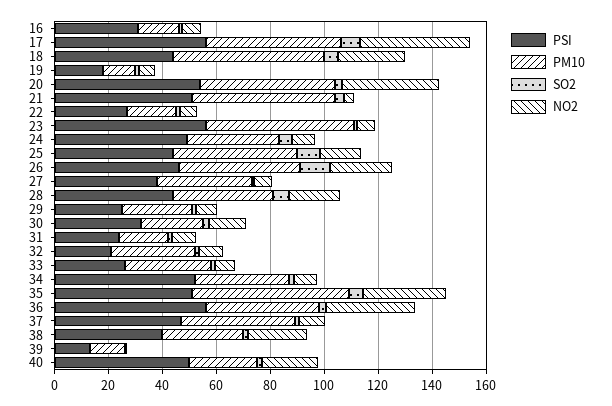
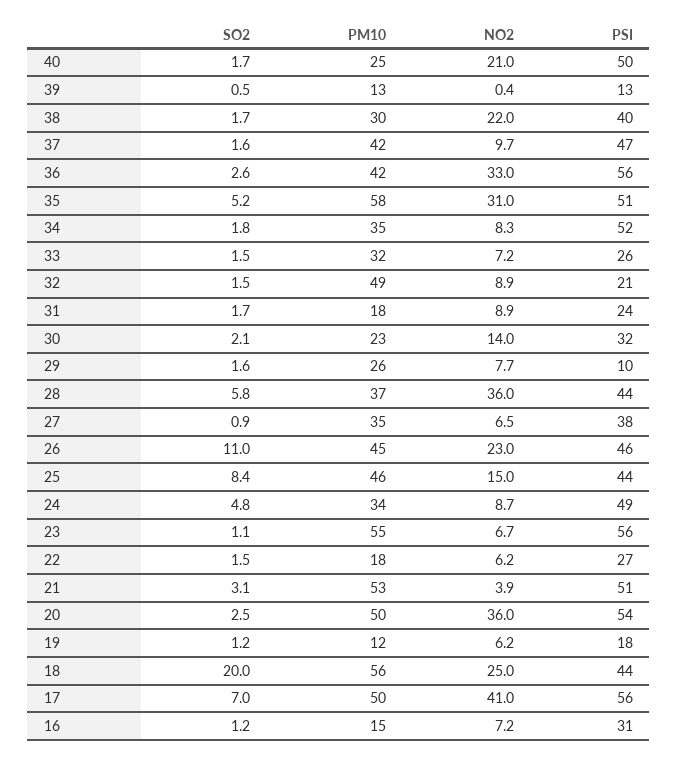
SO2, 18: 5 -> 20
NO2, 28: 20 -> 36
PSI, 29: 25 -> 10
PM10, 32: 30 -> 49

